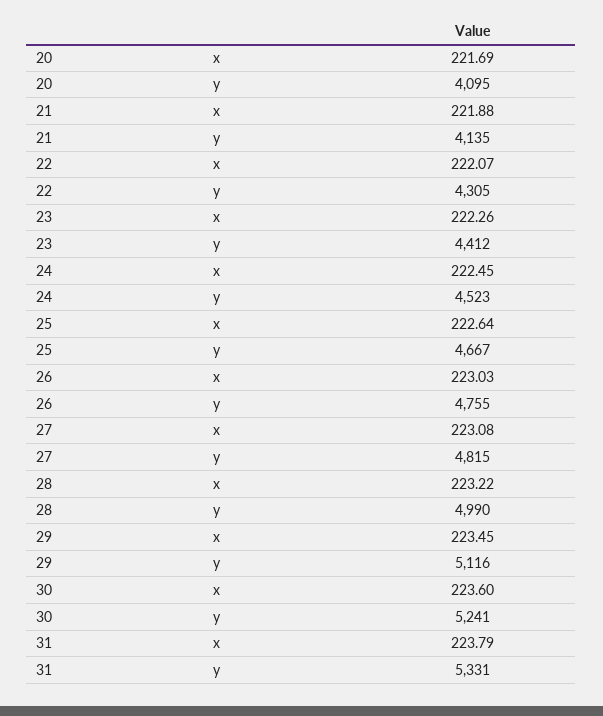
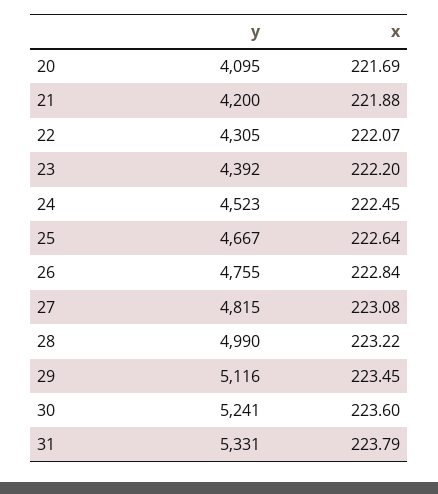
21, y: 4135 -> 4200
23, x: 222.26 -> 222.2
23, y: 4412 -> 4392
26, x: 223.03 -> 222.84

